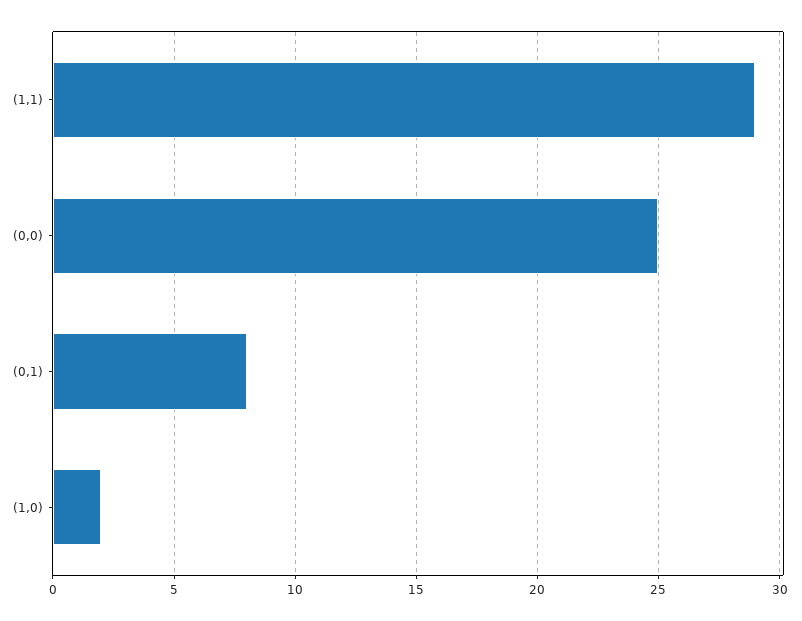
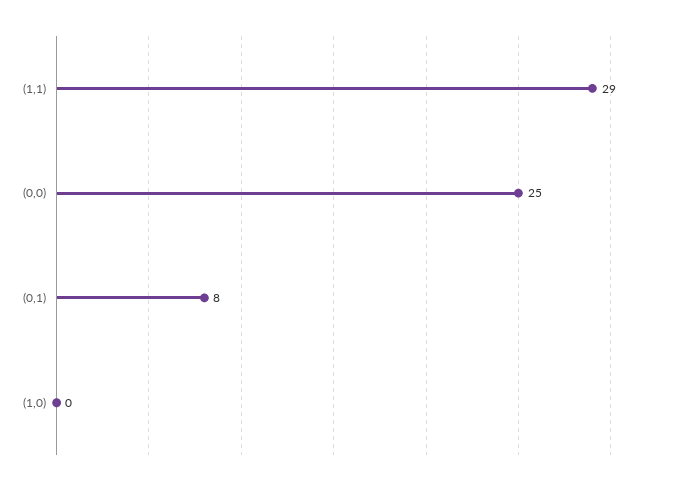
(1,0): 2 -> 0

